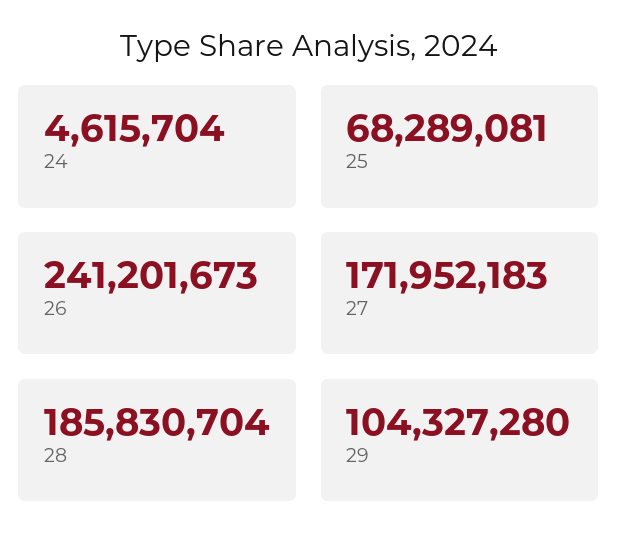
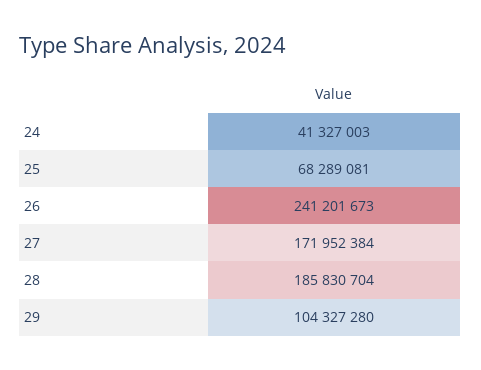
24: 4615704 -> 41327003
27: 171952183 -> 171952384

